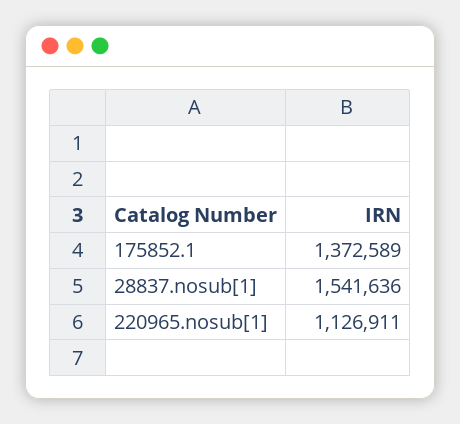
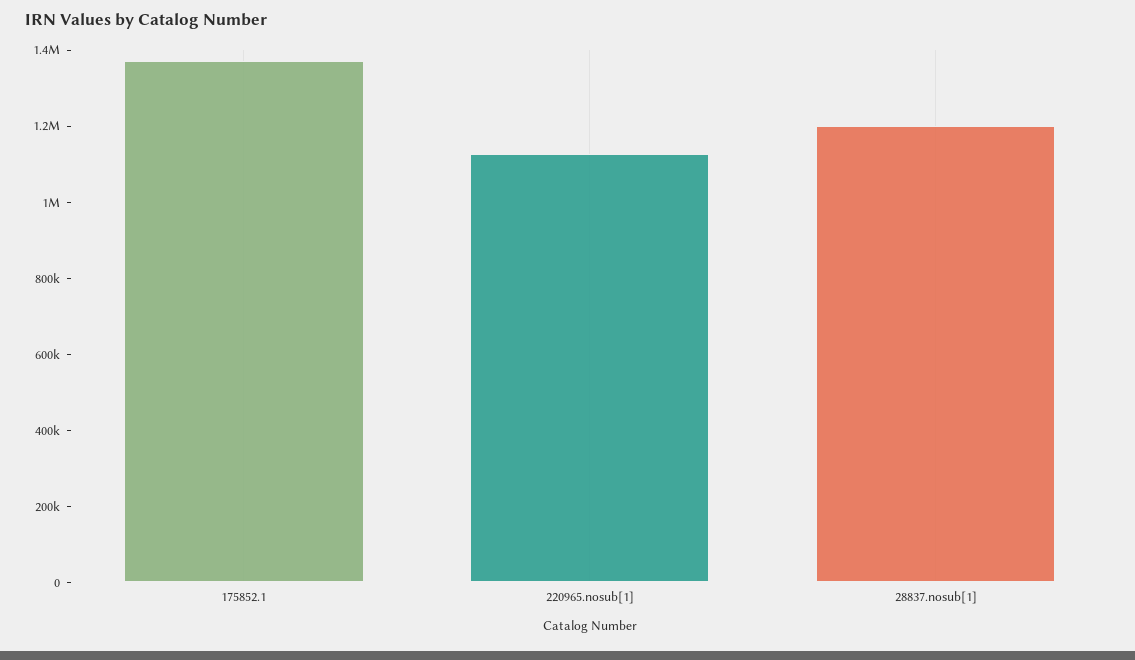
28837.nosub[1]: 1541636 -> 1200000

